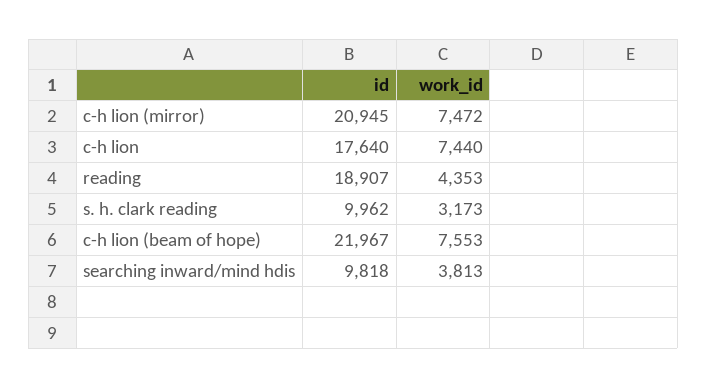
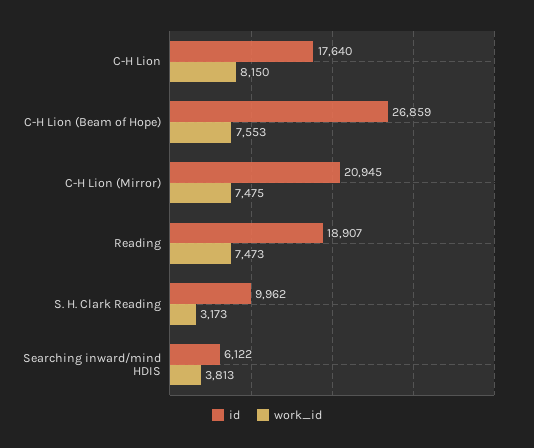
work_id, c-h lion (mirror): 7472 -> 7475
work_id, c-h lion: 7440 -> 8150
work_id, reading: 4353 -> 7473
id, c-h lion (beam of hope): 21967 -> 26859
id, searching inward/mind hdis: 9818 -> 6122

